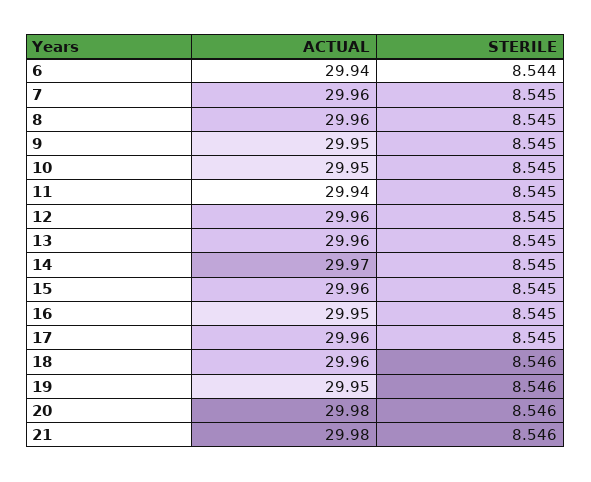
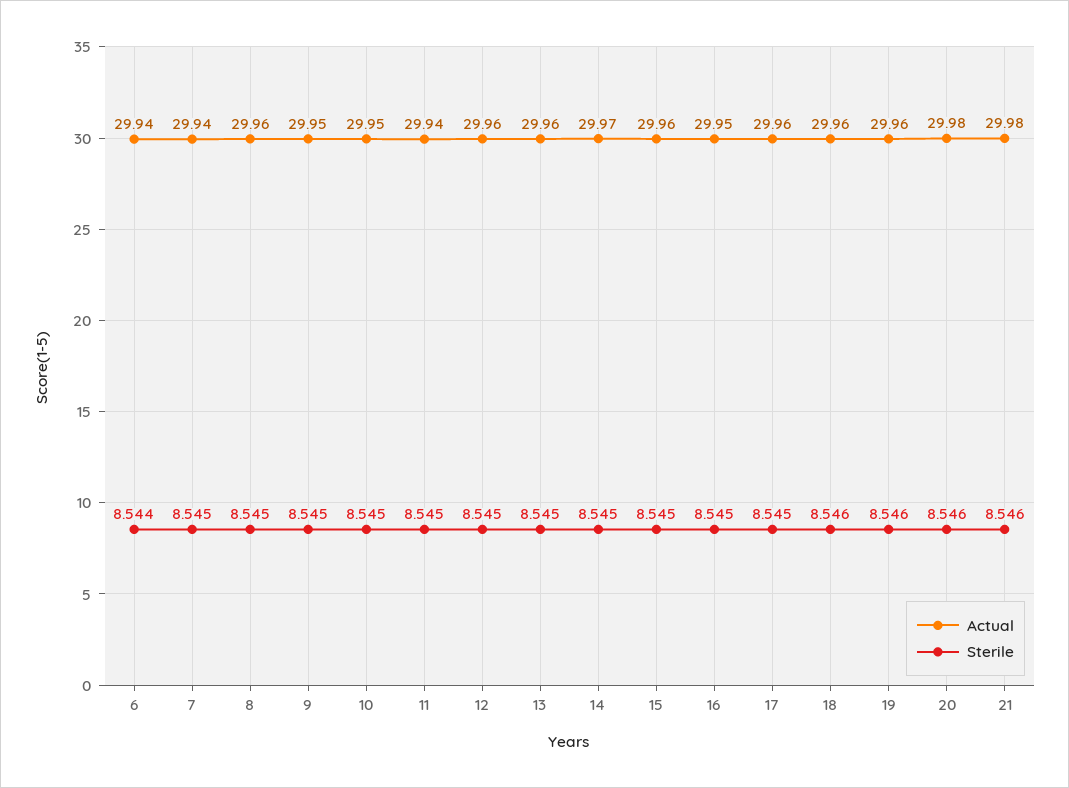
ACTUAL, 7: 29.96 -> 29.94
ACTUAL, 19: 29.95 -> 29.96

